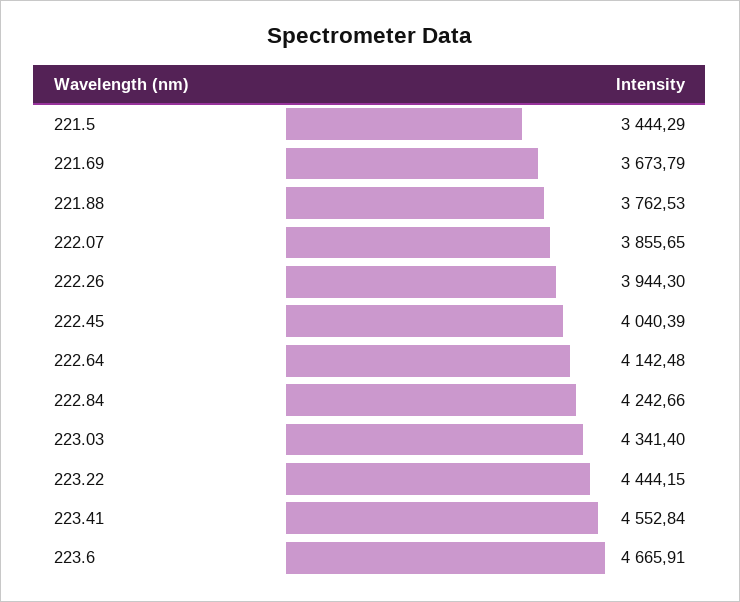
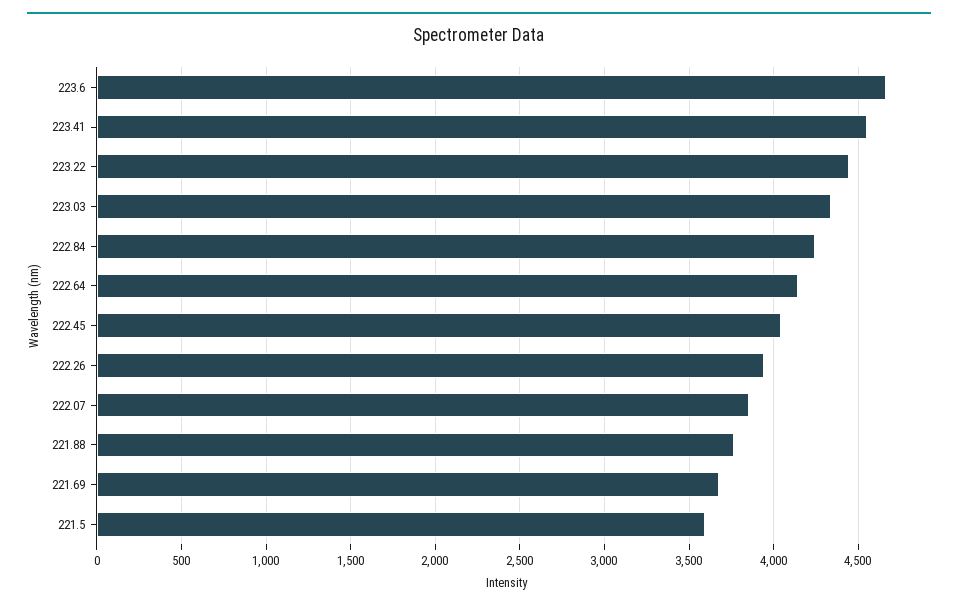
221.5: 3444.29 -> 3600

